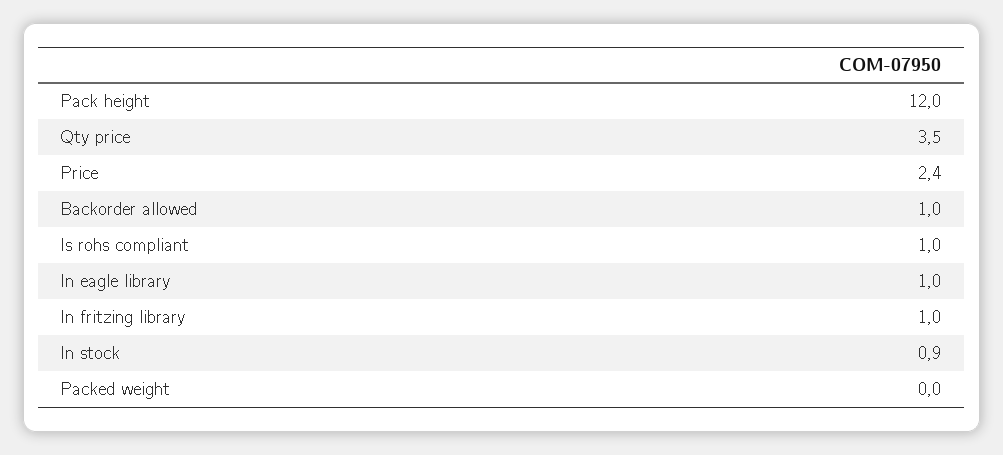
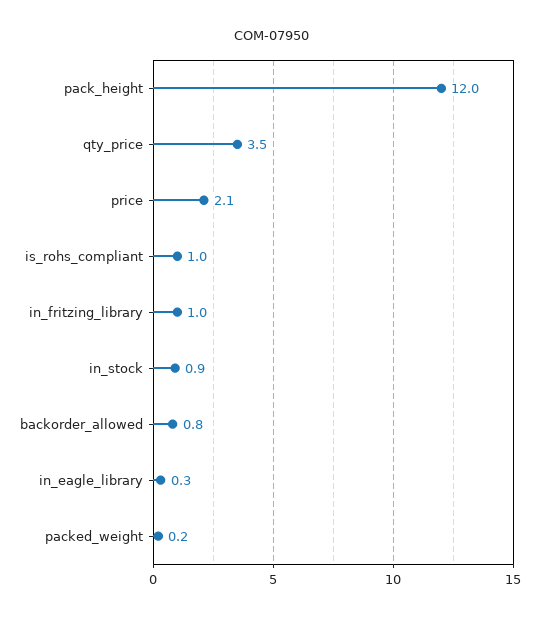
Price: 2.4 -> 2.1
Backorder allowed: 1 -> 0.8
In eagle library: 1 -> 0.3
Packed weight: 0 -> 0.2

